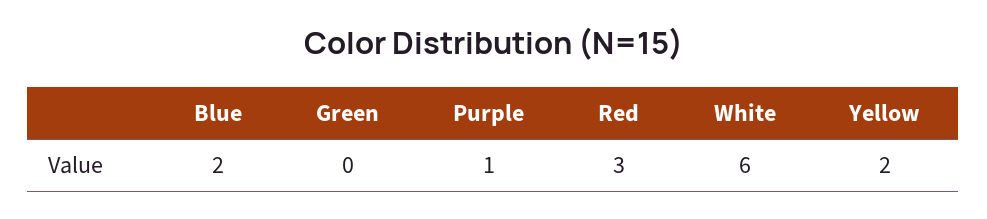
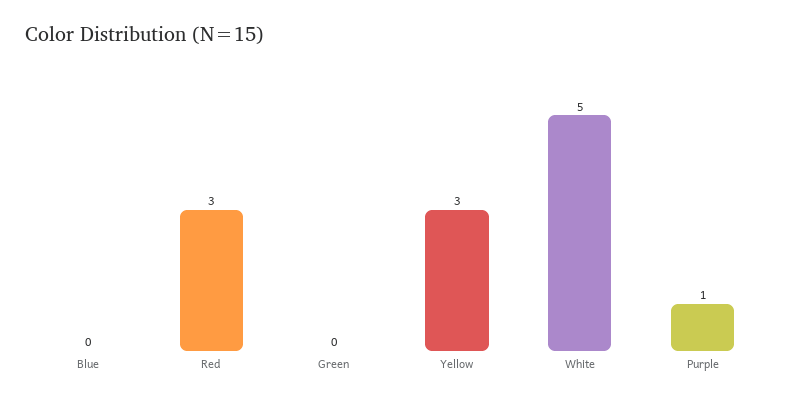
Blue: 2 -> 0
White: 6 -> 5
Yellow: 2 -> 3

